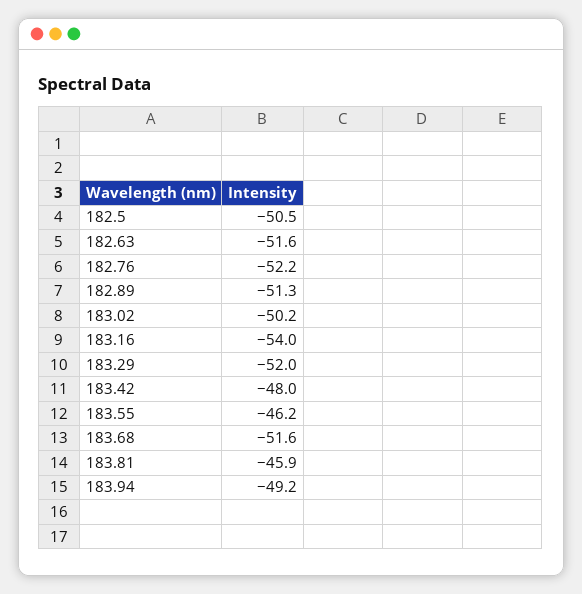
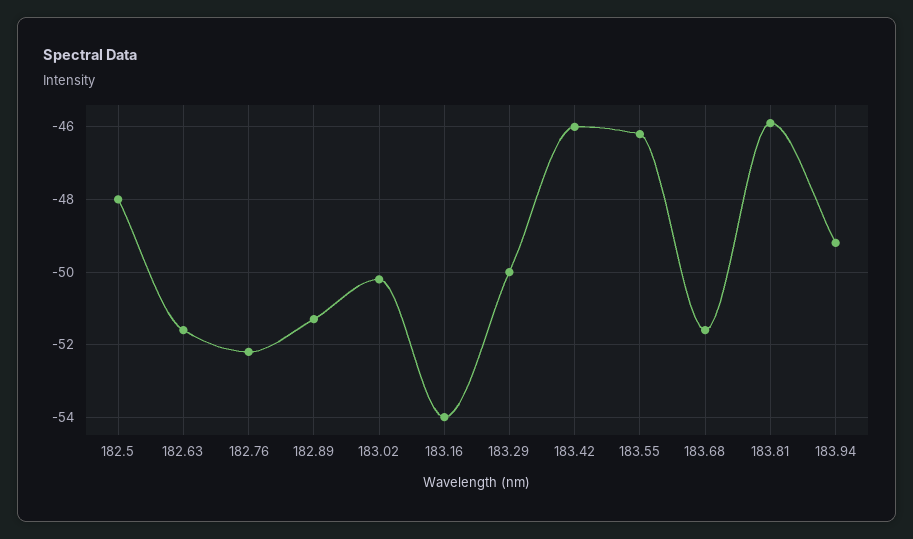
182.5: -50.5 -> -48
183.29: -52 -> -50
183.42: -48 -> -46

